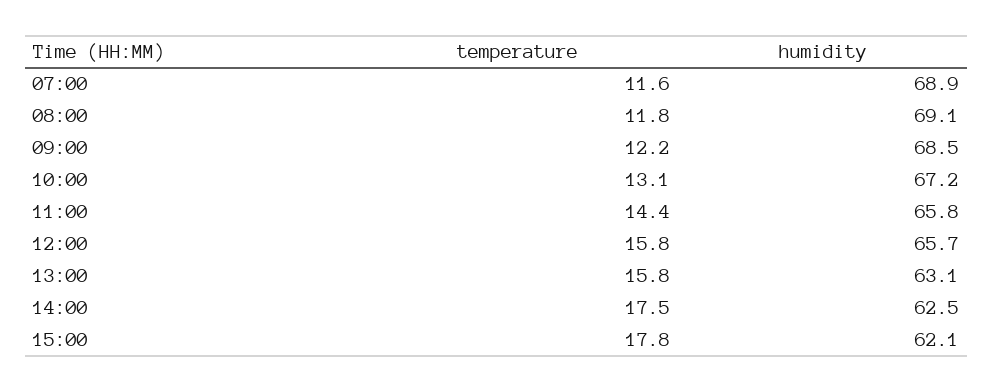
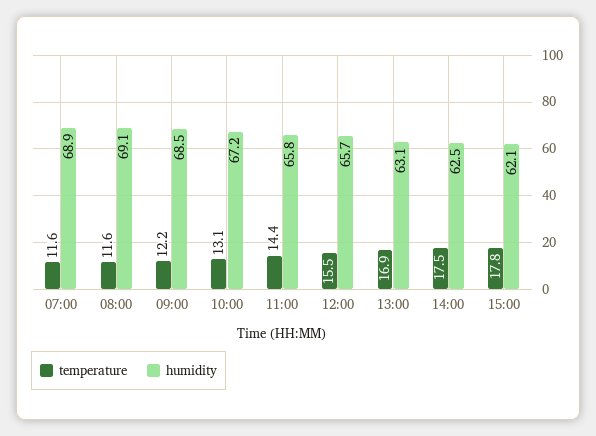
temperature, 08:00: 11.8 -> 11.6
temperature, 12:00: 15.8 -> 15.5
temperature, 13:00: 15.8 -> 16.9

